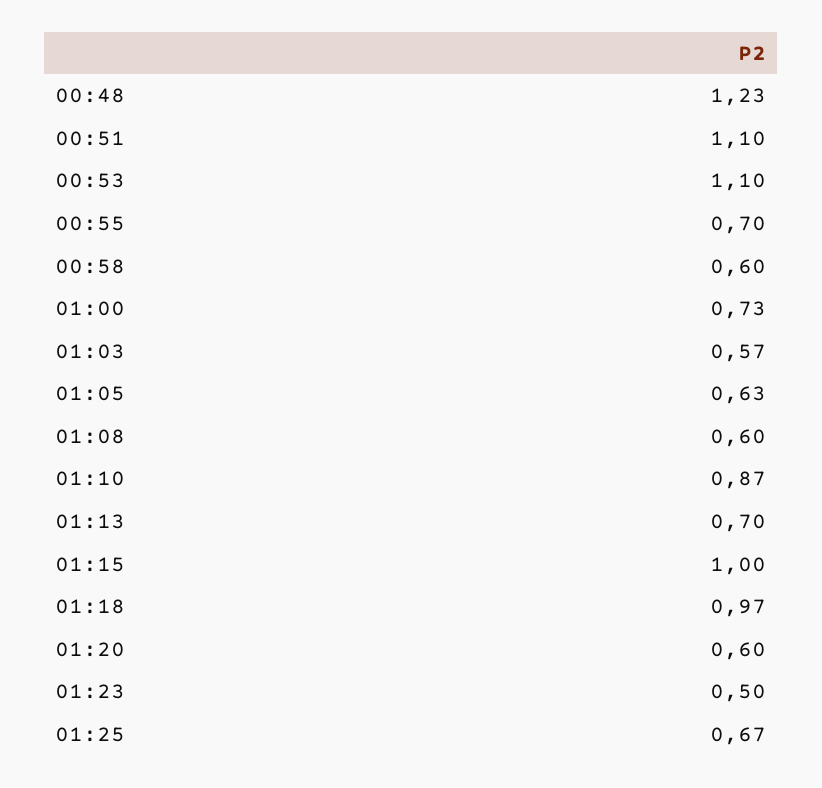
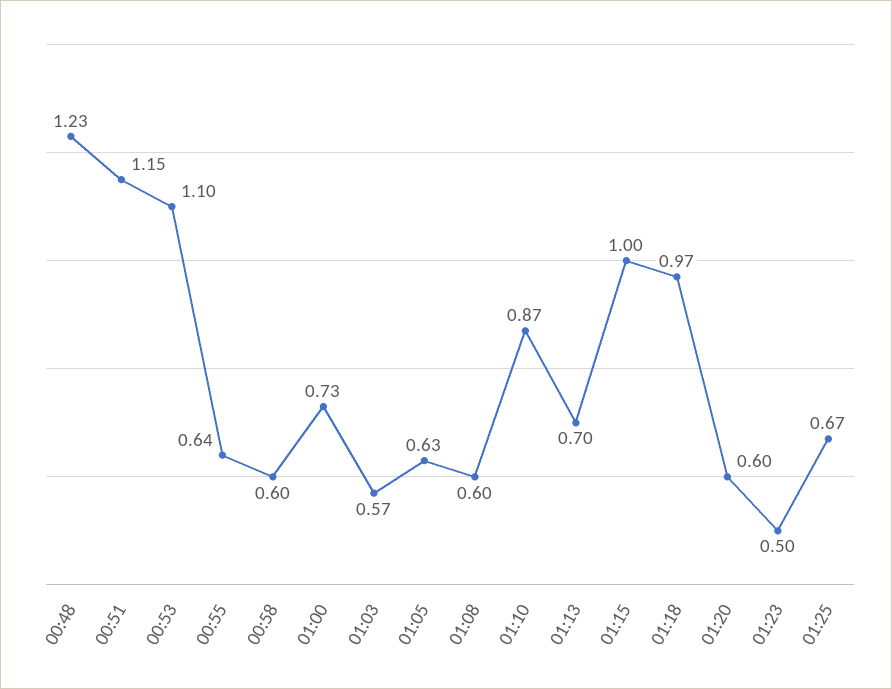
00:51: 1.1 -> 1.15
00:55: 0.7 -> 0.64

